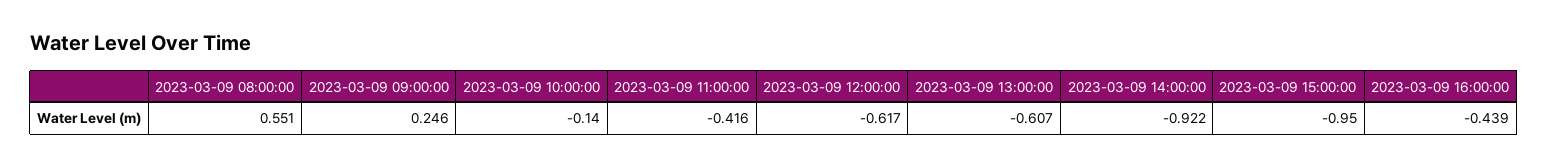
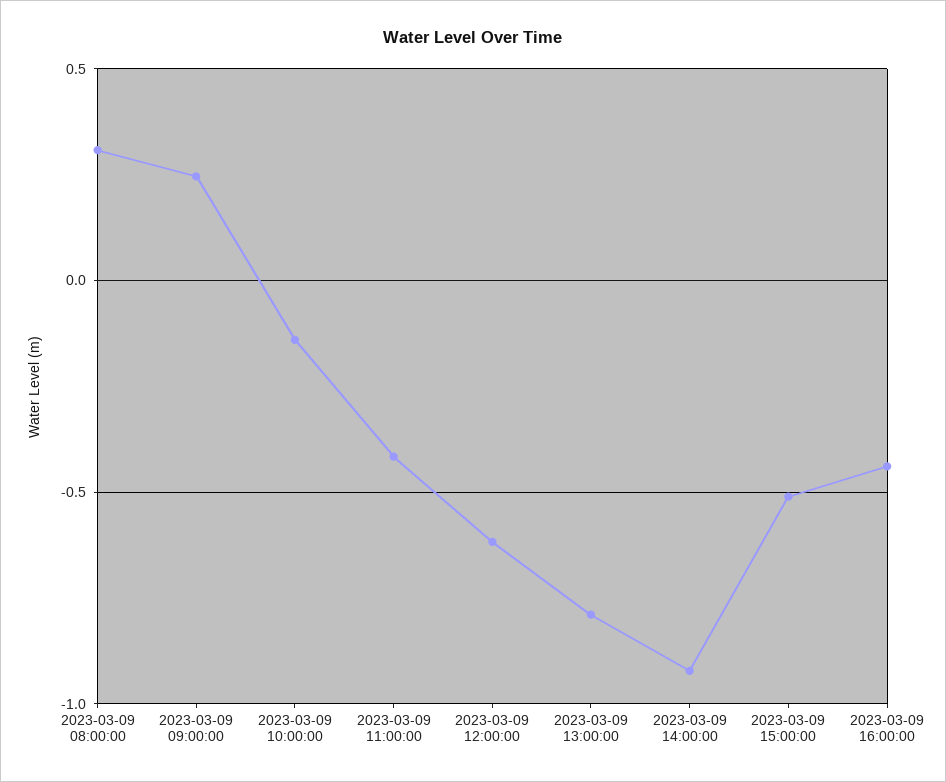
2023-03-09 08:00:00: 0.551 -> 0.3
2023-03-09 13:00:00: -0.607 -> -0.8
2023-03-09 15:00:00: -0.95 -> -0.5

